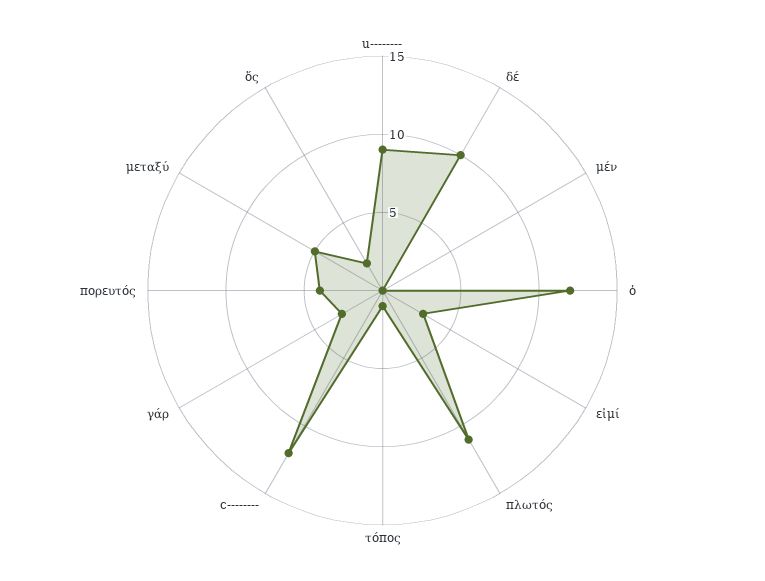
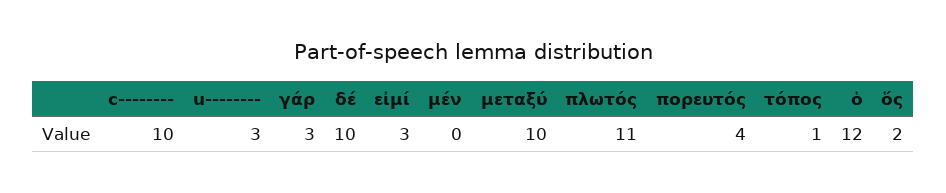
u--------: 9 -> 3
c--------: 12 -> 10
μεταξύ: 5 -> 10

